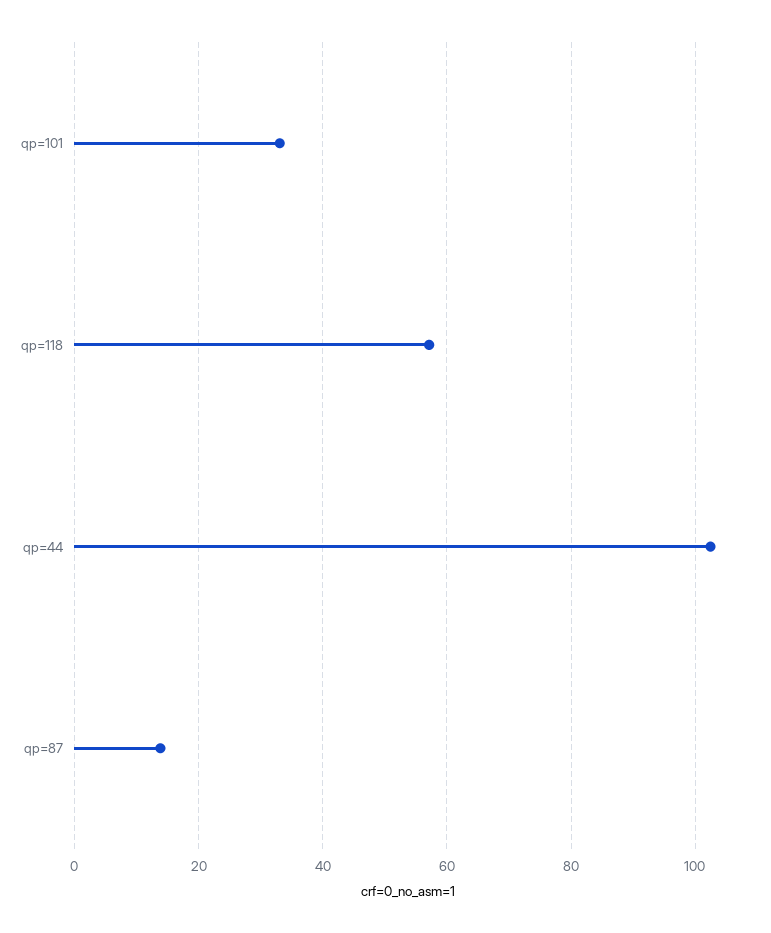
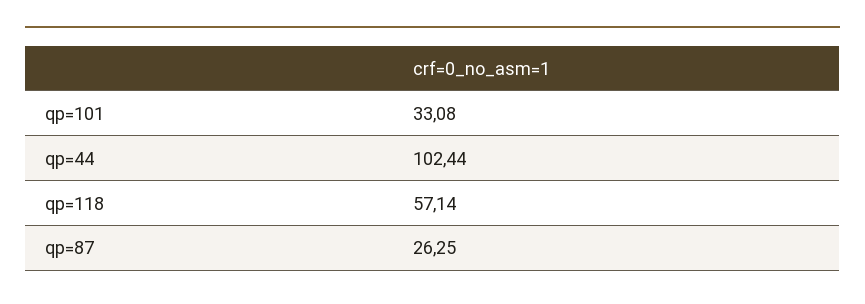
qp=87: 14 -> 26.25

